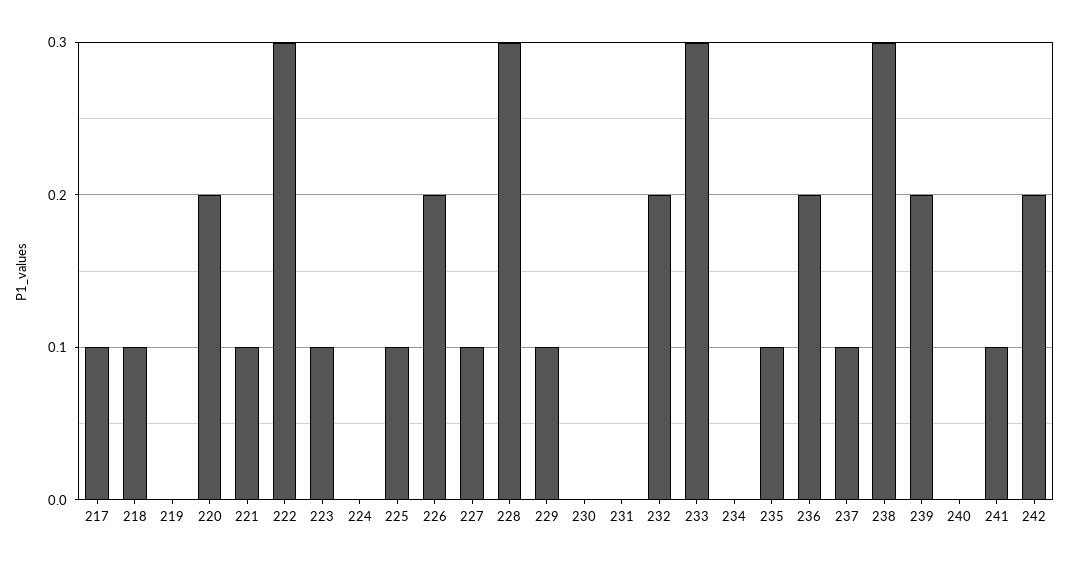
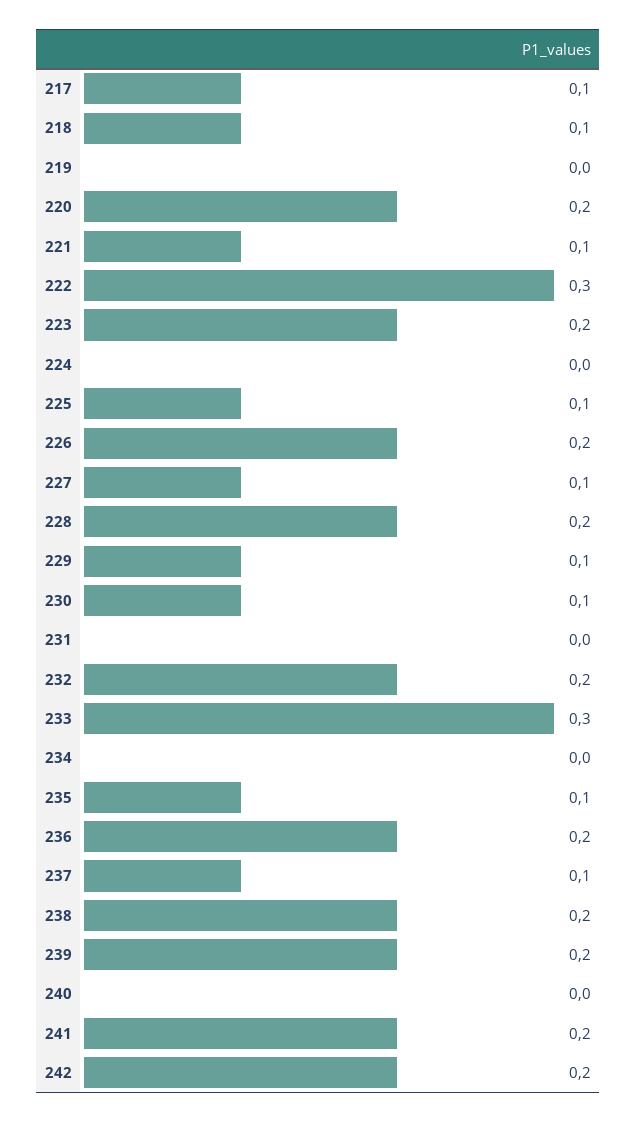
223: 0.1 -> 0.2
228: 0.3 -> 0.2
230: 0 -> 0.1
238: 0.3 -> 0.2
241: 0.1 -> 0.2

